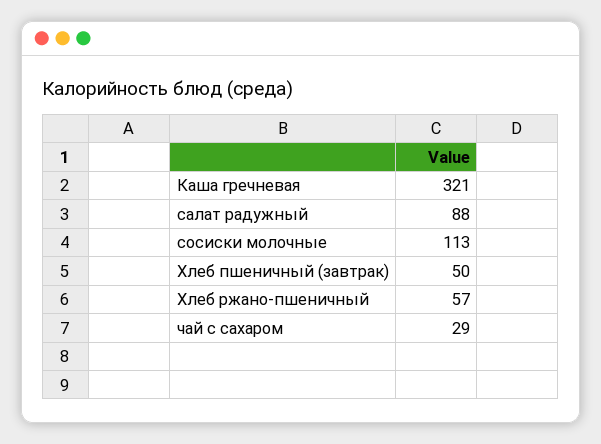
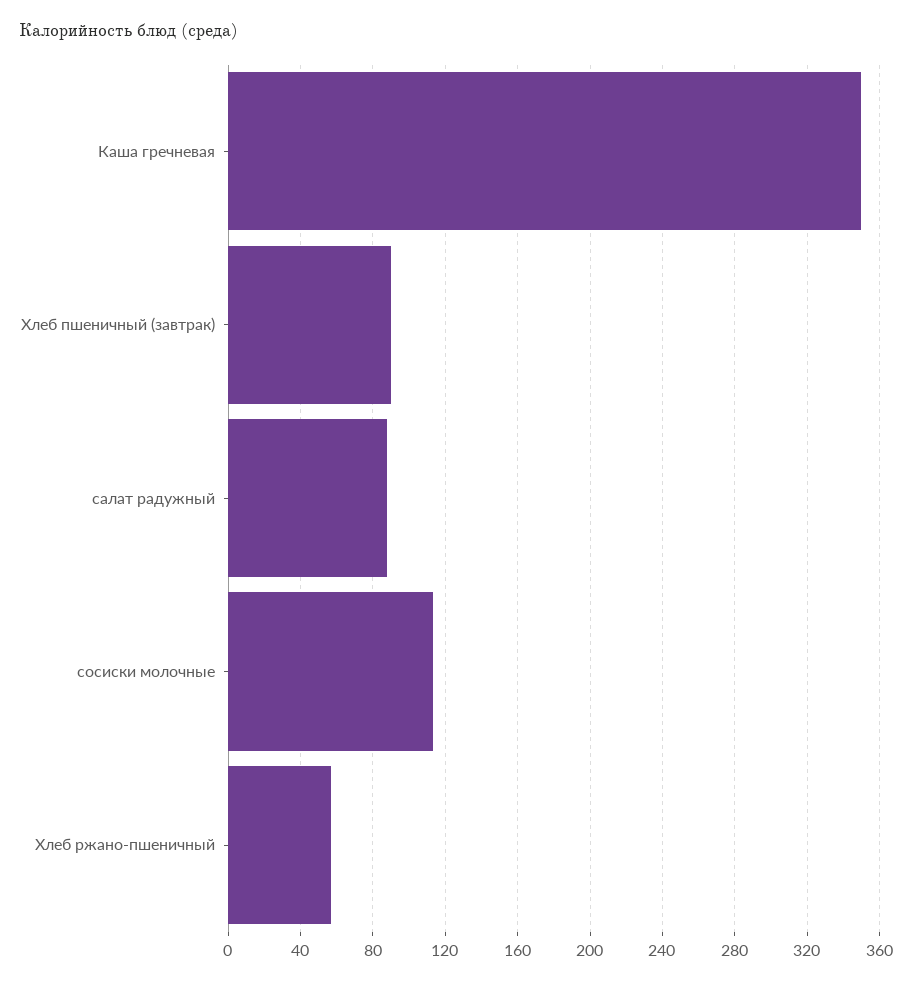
Каша гречневая: 321 -> 350
Хлеб пшеничный (завтрак): 50 -> 90
чай с сахаром: 29 -> none

